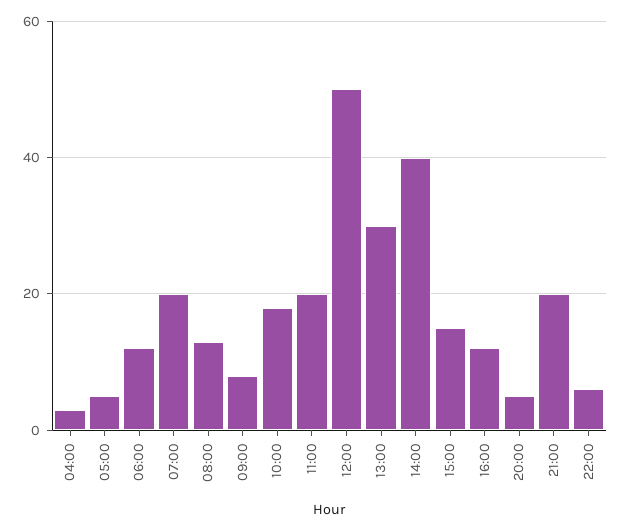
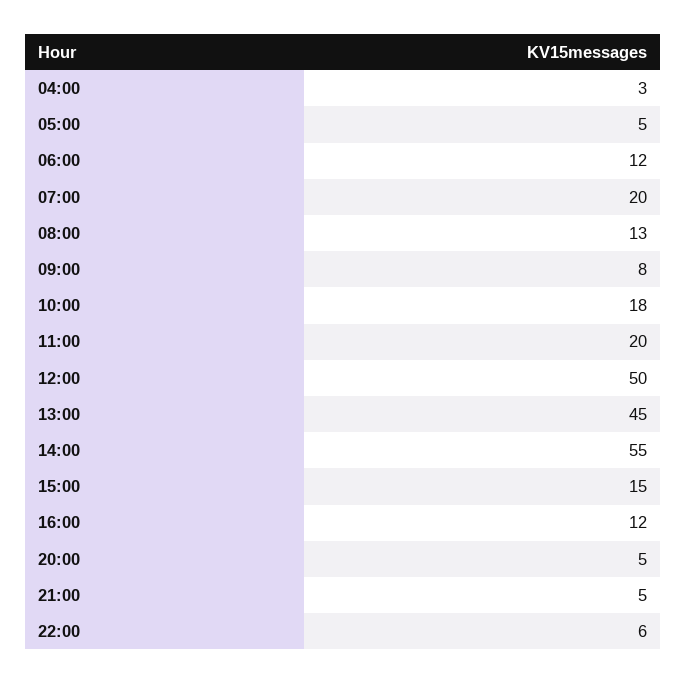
13:00: 30 -> 45
14:00: 40 -> 55
21:00: 20 -> 5

